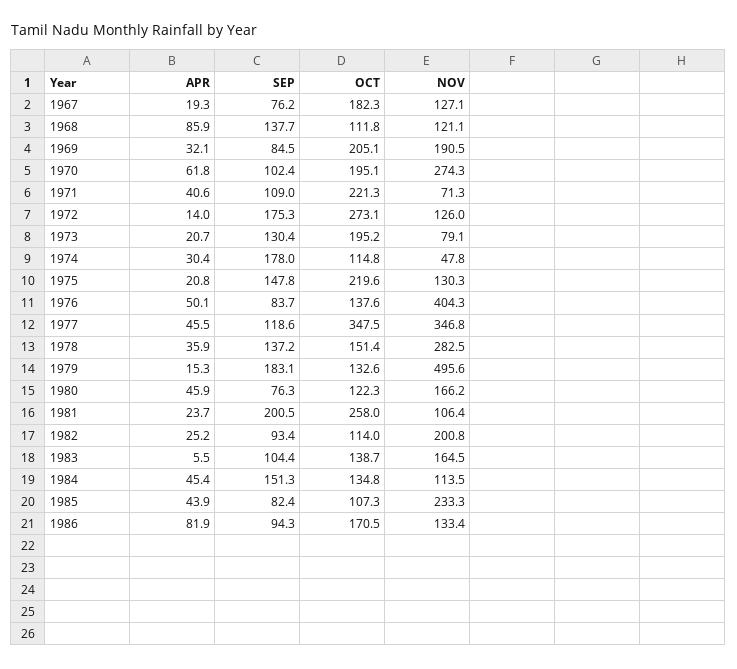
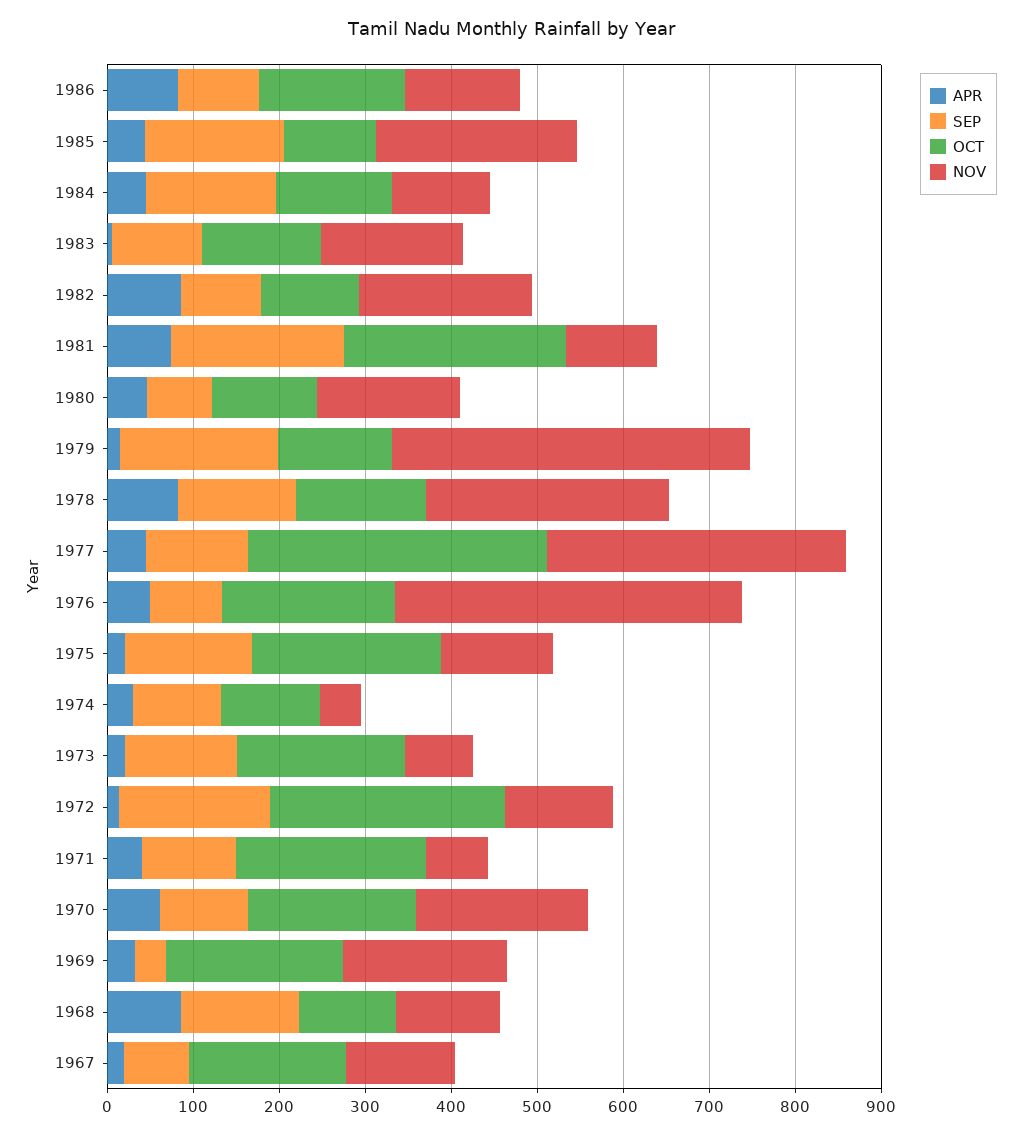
SEP, 1969: 84.5 -> 40
NOV, 1970: 274.3 -> 200
SEP, 1974: 178 -> 100
OCT, 1976: 137.6 -> 200
APR, 1978: 35.9 -> 80
NOV, 1979: 495.6 -> 420
APR, 1981: 23.7 -> 80
APR, 1982: 25.2 -> 80
SEP, 1985: 82.4 -> 160

